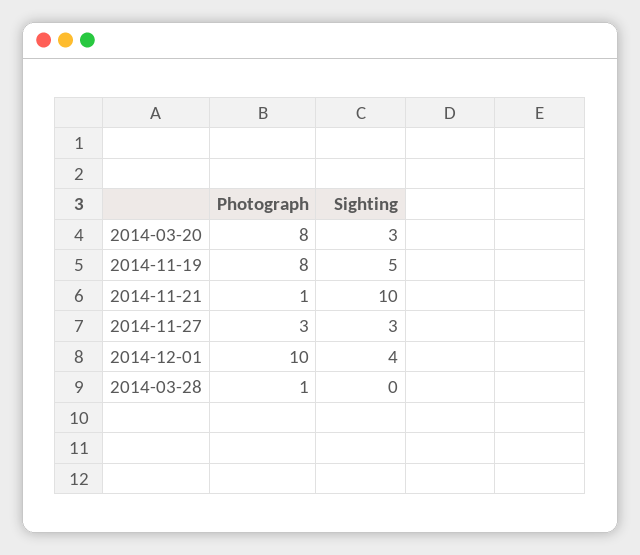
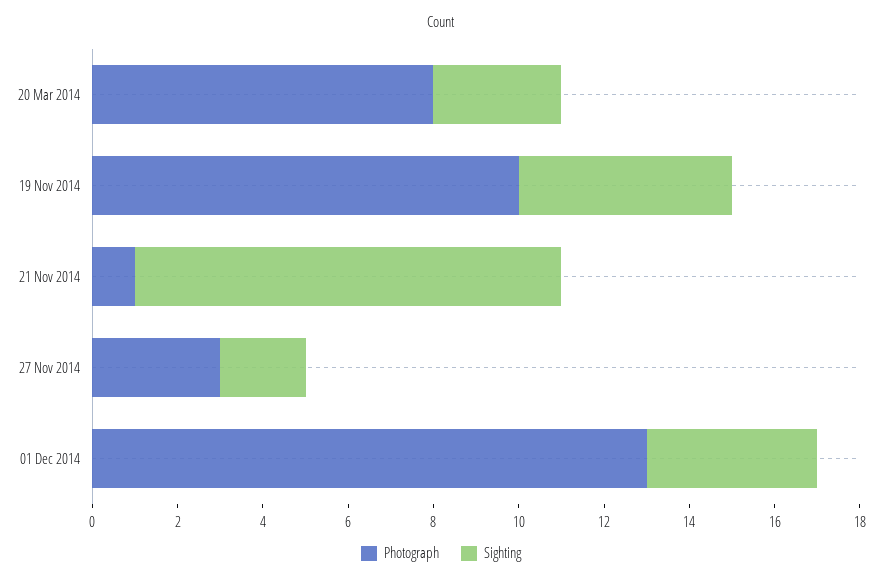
Photograph, 2014-11-19: 8 -> 10
Sighting, 2014-11-27: 3 -> 2
Photograph, 2014-12-01: 10 -> 13
Photograph, 2014-03-28: 1 -> none
Sighting, 2014-03-28: 0 -> none

